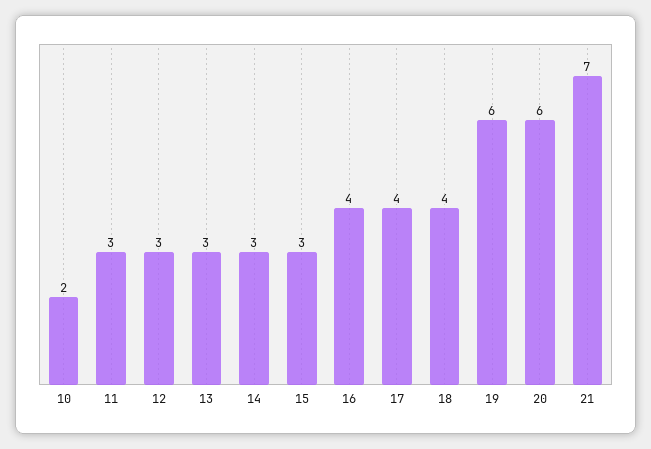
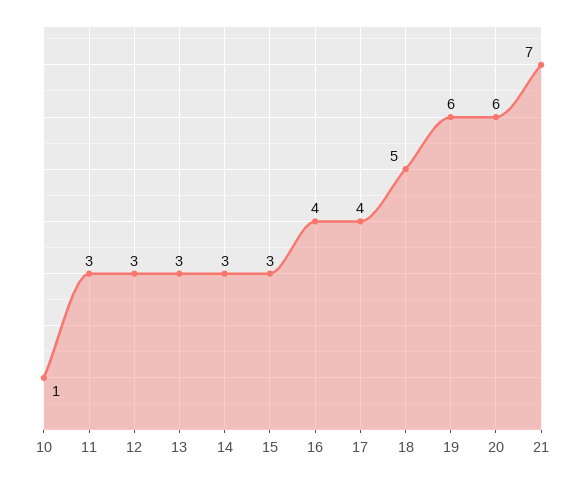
10: 2 -> 1
18: 4 -> 5

